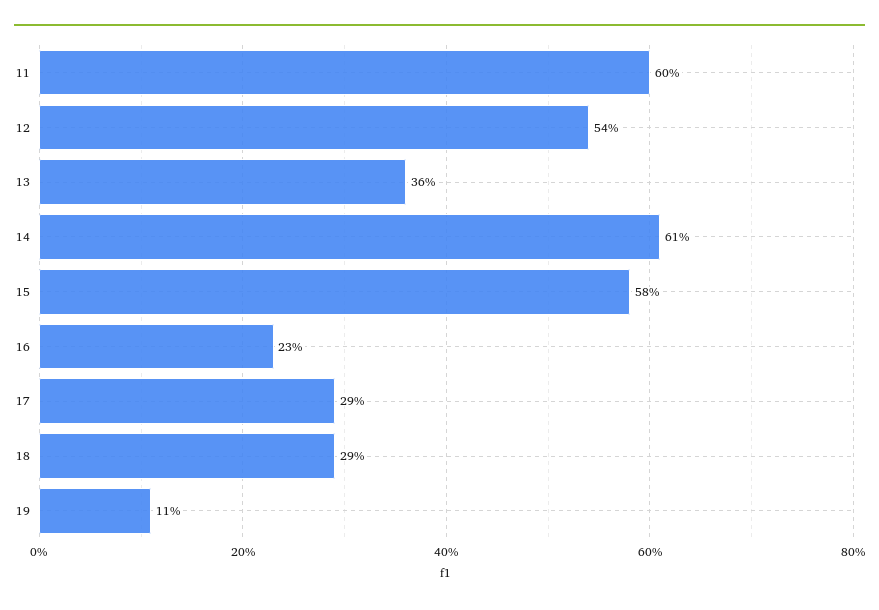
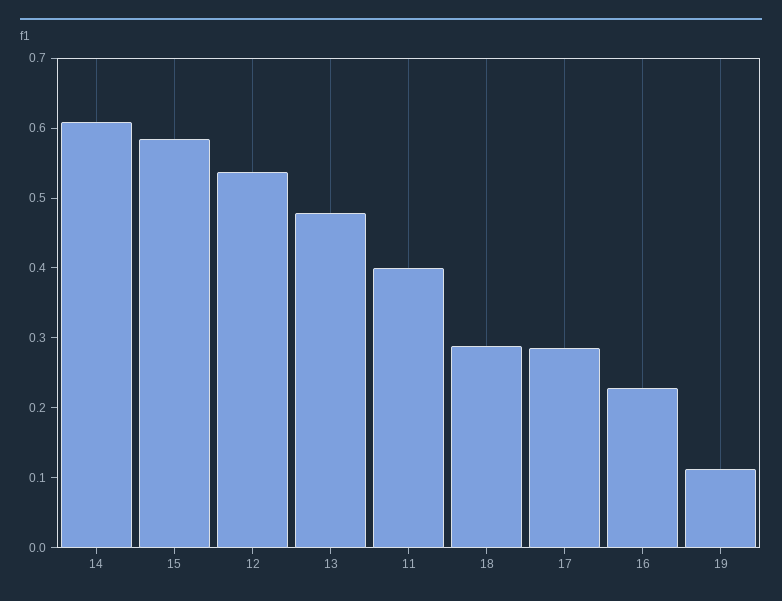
11: 0.6 -> 0.4
13: 0.36 -> 0.48

